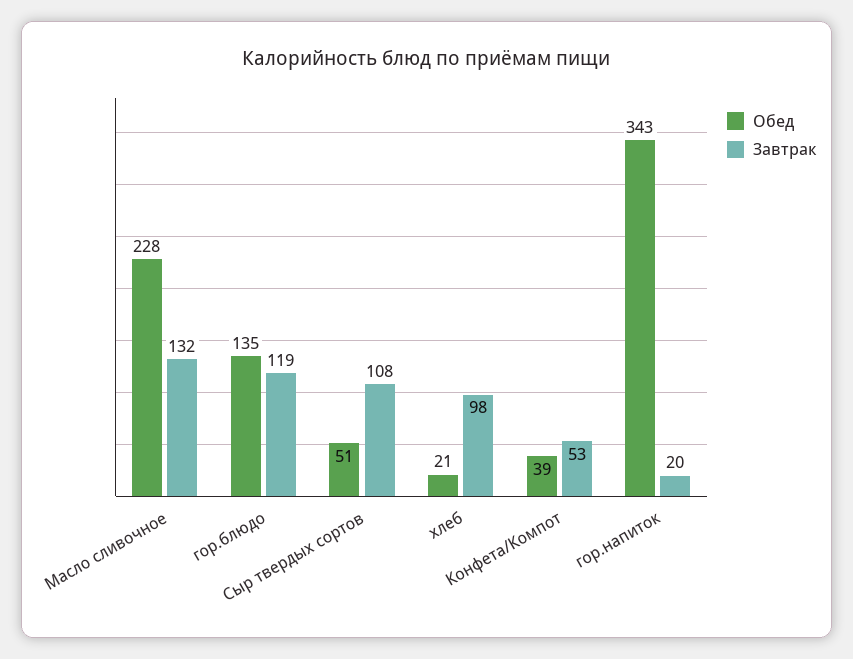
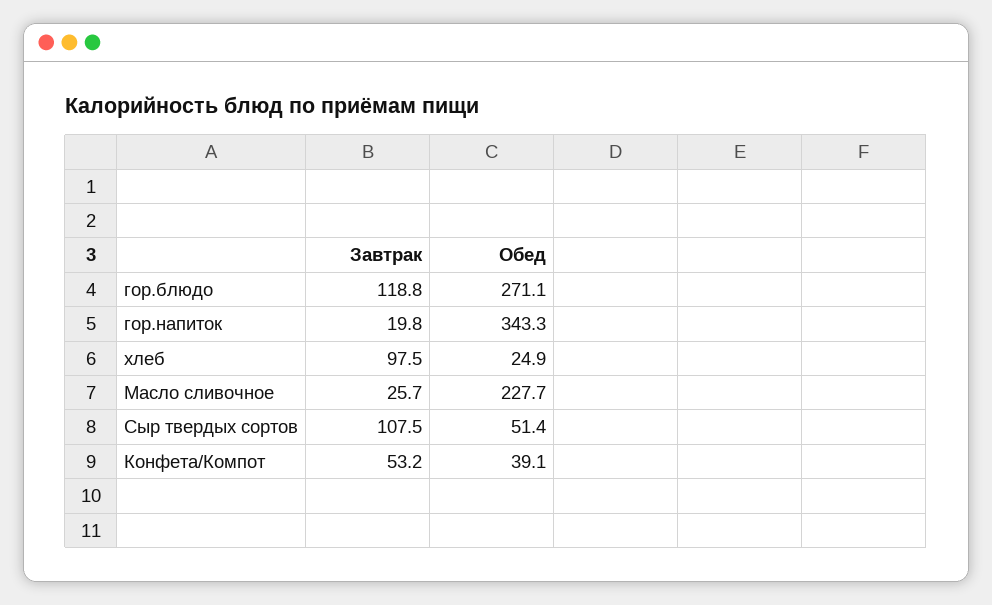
Завтрак, Масло сливочное: 132 -> 25.7
Обед, гор.блюдо: 135 -> 271.1
Обед, хлеб: 21 -> 24.9

